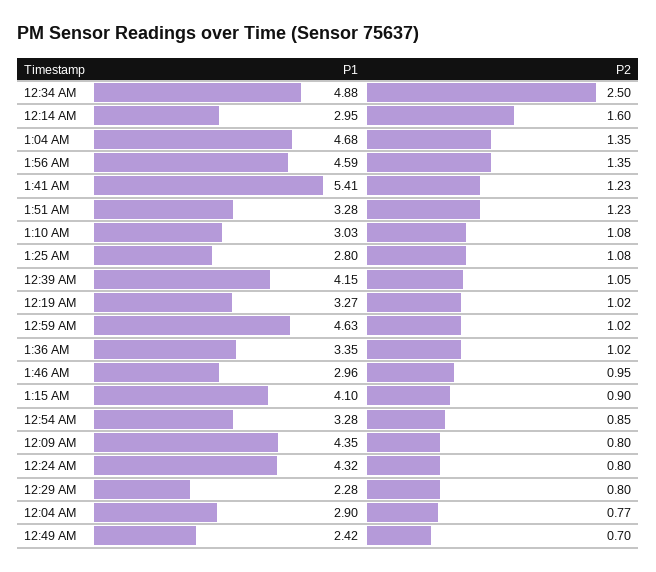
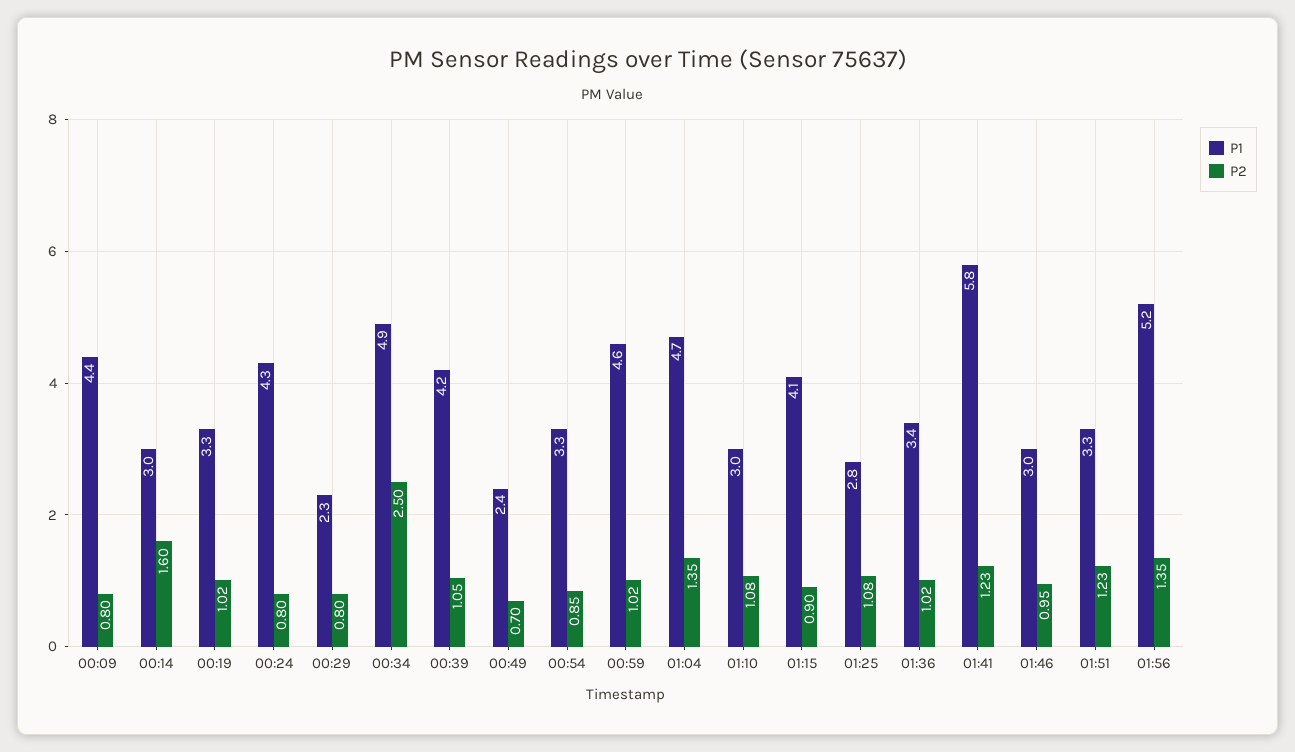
P1, 1:56 AM: 4.59 -> 5.2
P1, 1:41 AM: 5.41 -> 5.8
P1, 12:04 AM: 2.9 -> none
P2, 12:04 AM: 0.77 -> none

